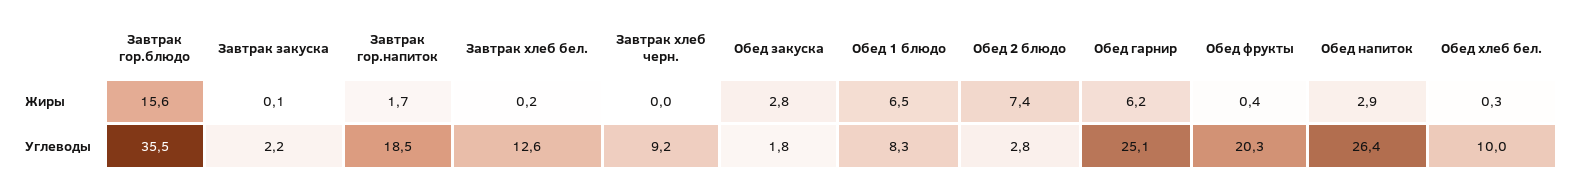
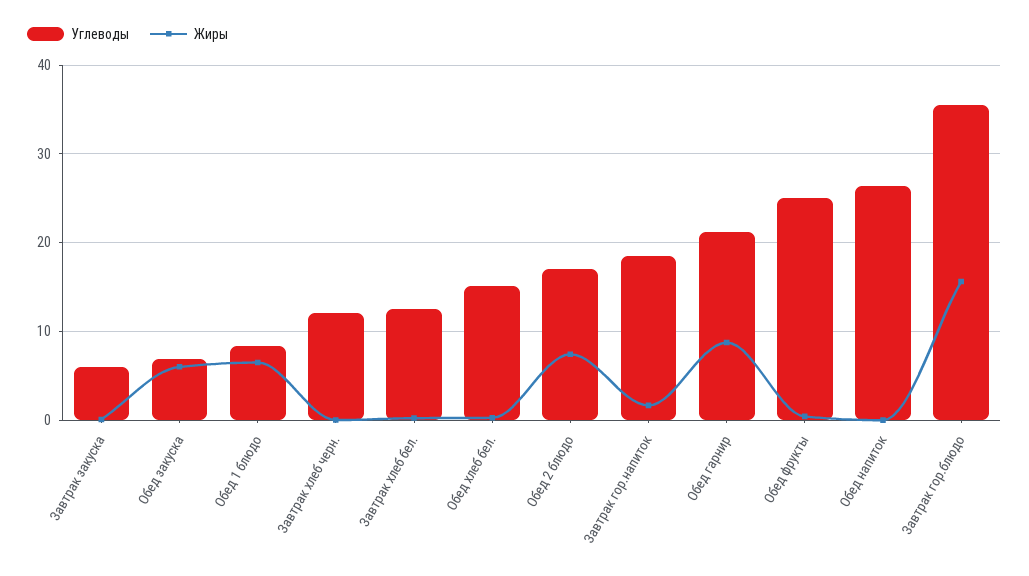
Жиры, Обед закуска: 2.8 -> 6
Жиры, Обед гарнир: 6.2 -> 9
Жиры, Обед напиток: 2.9 -> 0
Углеводы, Завтрак закуска: 2.2 -> 6
Углеводы, Завтрак хлеб черн.: 9.2 -> 12
Углеводы, Обед закуска: 1.8 -> 7
Углеводы, Обед 2 блюдо: 2.8 -> 17
Углеводы, Обед гарнир: 25.1 -> 21
Углеводы, Обед фрукты: 20.3 -> 25
Углеводы, Обед хлеб бел.: 10 -> 15

